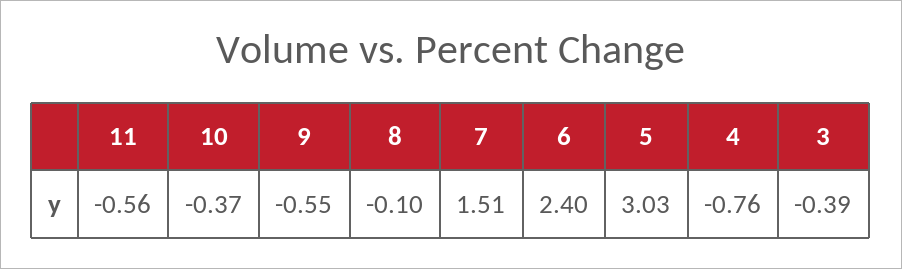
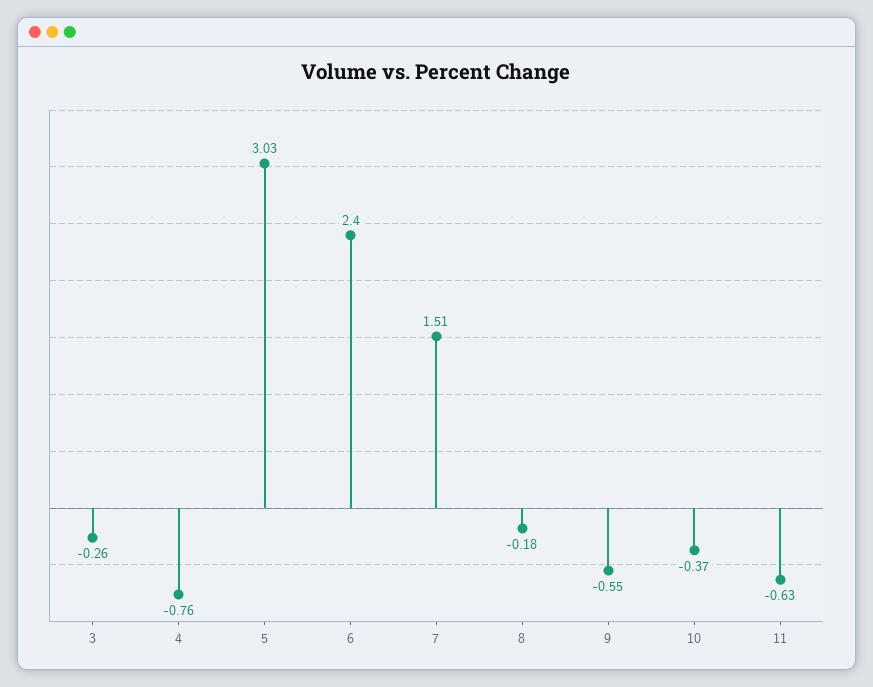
11: -0.56 -> -0.63
8: -0.1 -> -0.18
3: -0.39 -> -0.26

